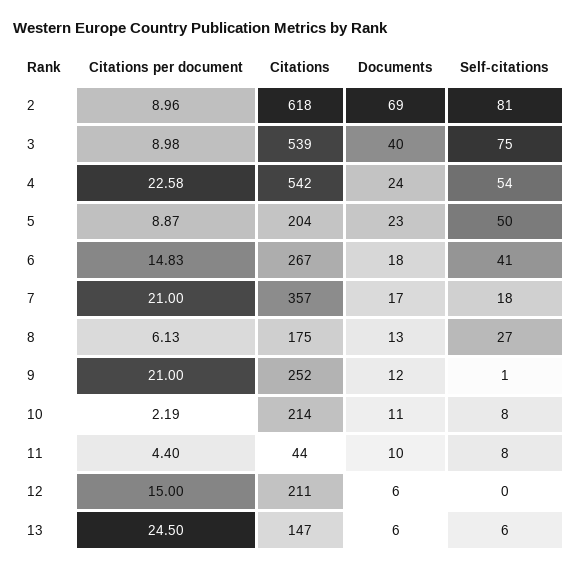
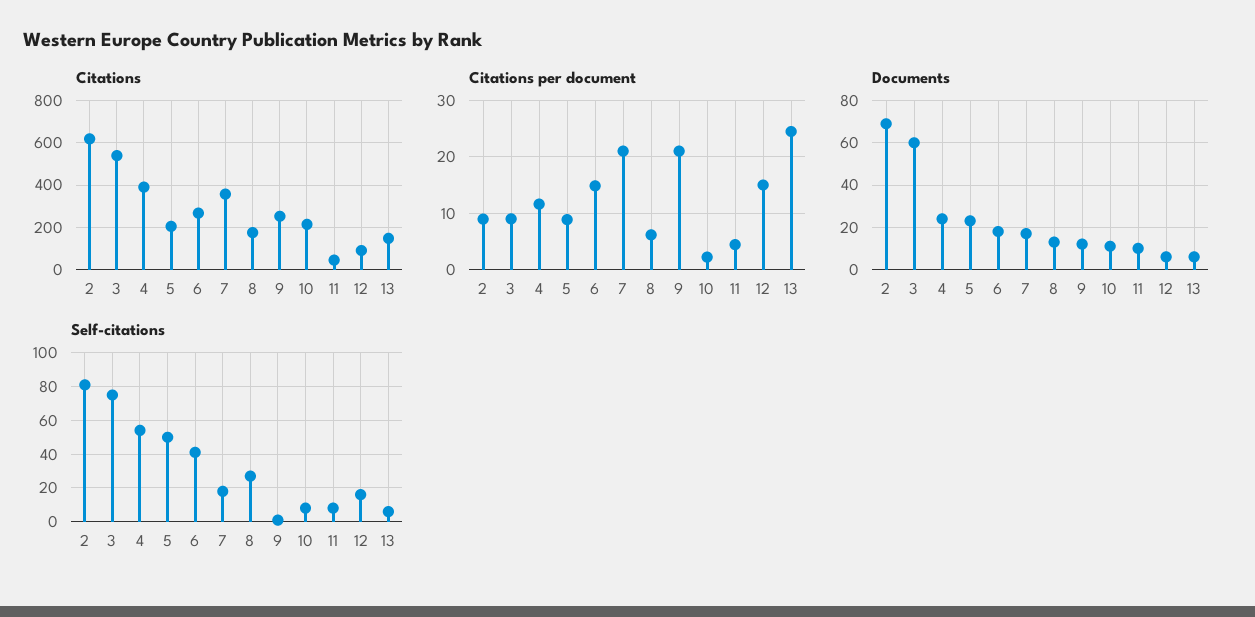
Documents, 3: 40 -> 60
Citations per document, 4: 22.58 -> 12
Citations, 4: 542 -> 400
Citations, 12: 211 -> 100
Self-citations, 12: 0 -> 15

